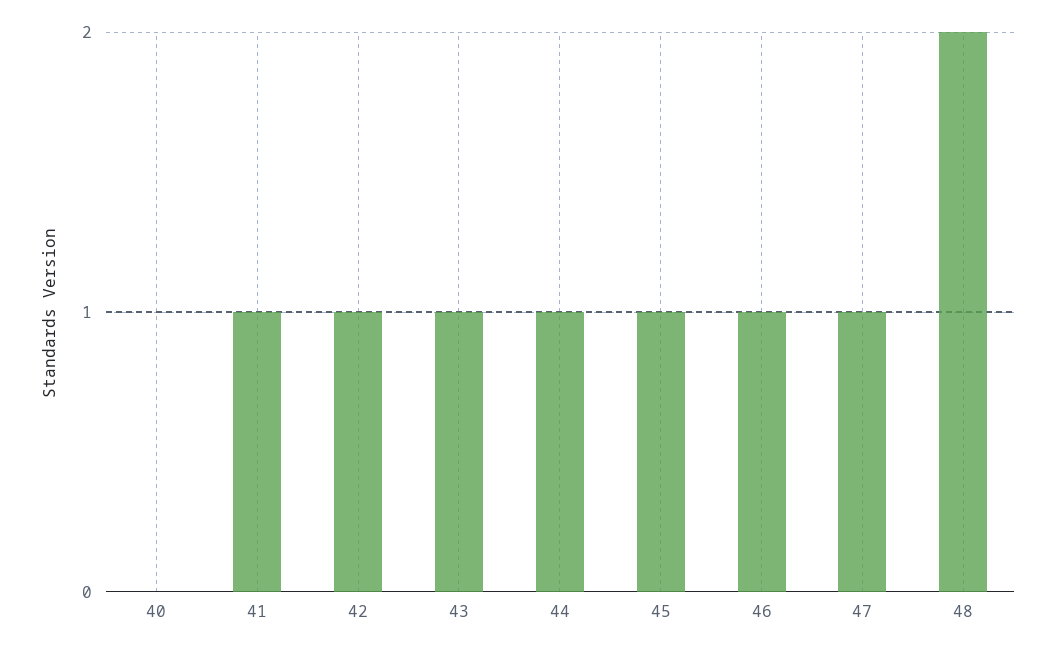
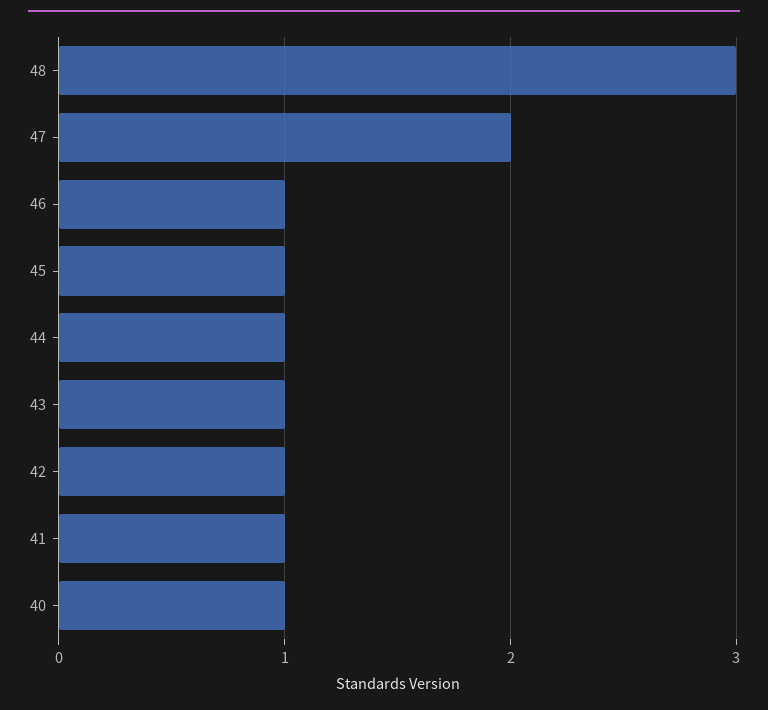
40: 0 -> 1
47: 1 -> 2
48: 2 -> 3

